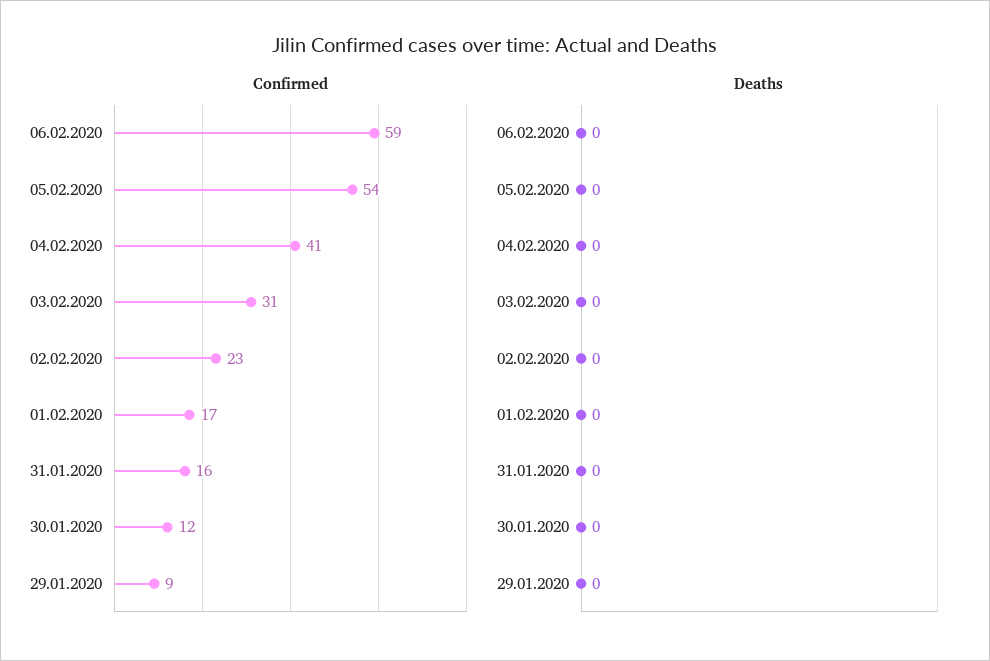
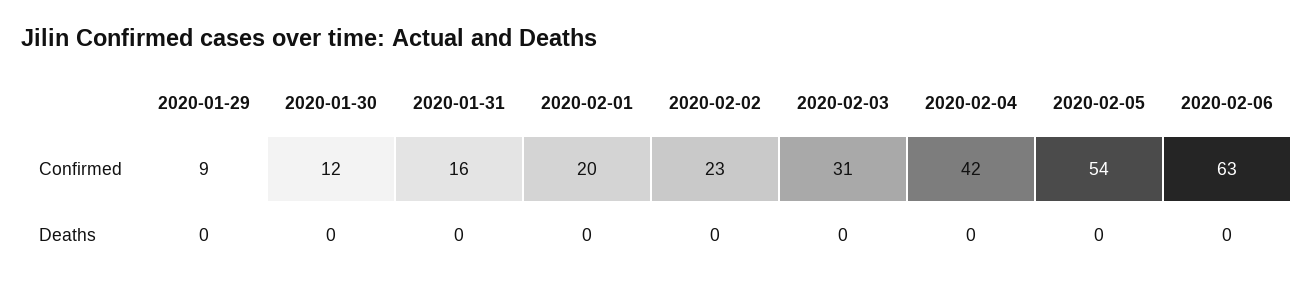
Confirmed, 06.02.2020: 59 -> 63
Confirmed, 04.02.2020: 41 -> 42
Confirmed, 01.02.2020: 17 -> 20

